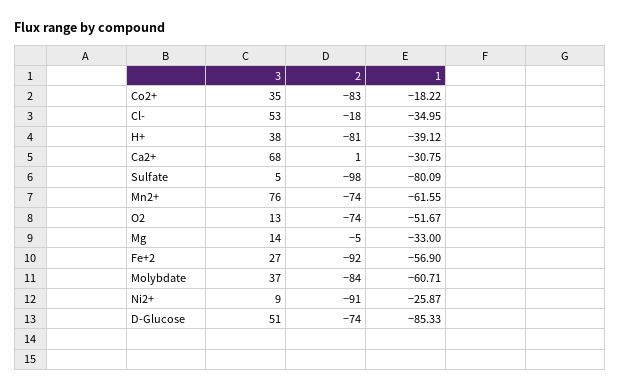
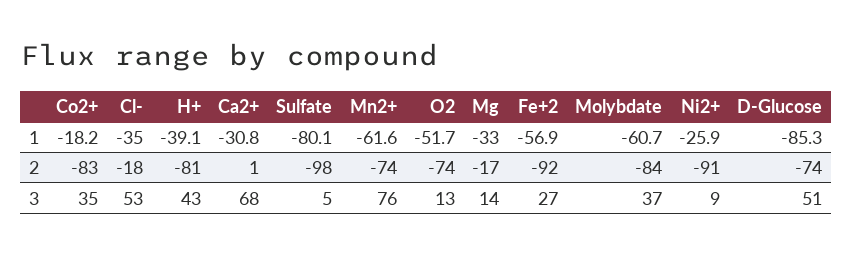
3, H+: 38 -> 43
2, Mg: -5 -> -17

